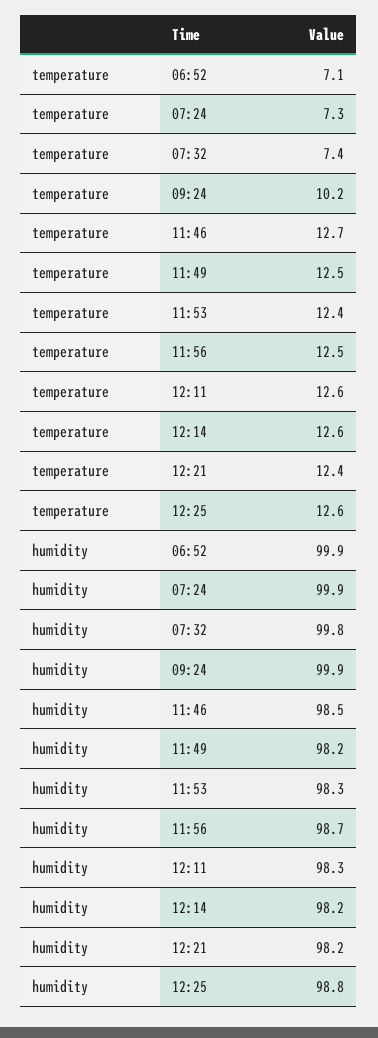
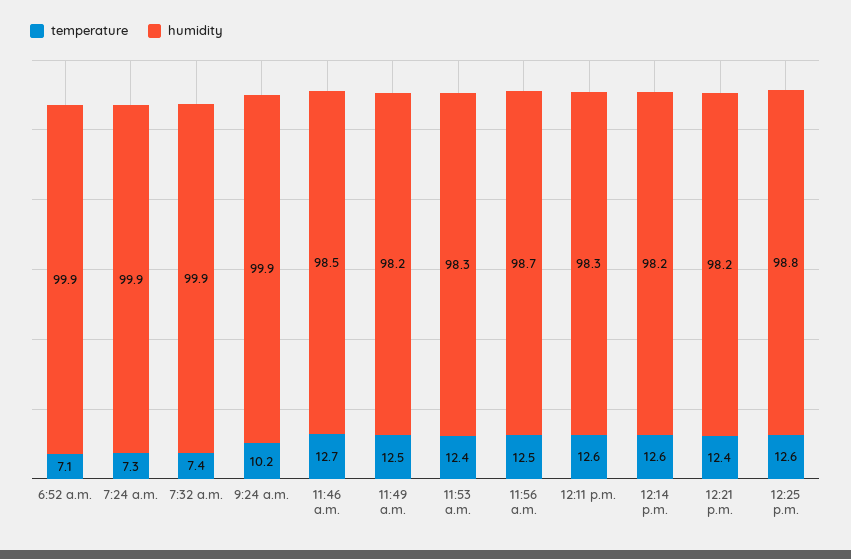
humidity, 07:32: 99.8 -> 99.9

